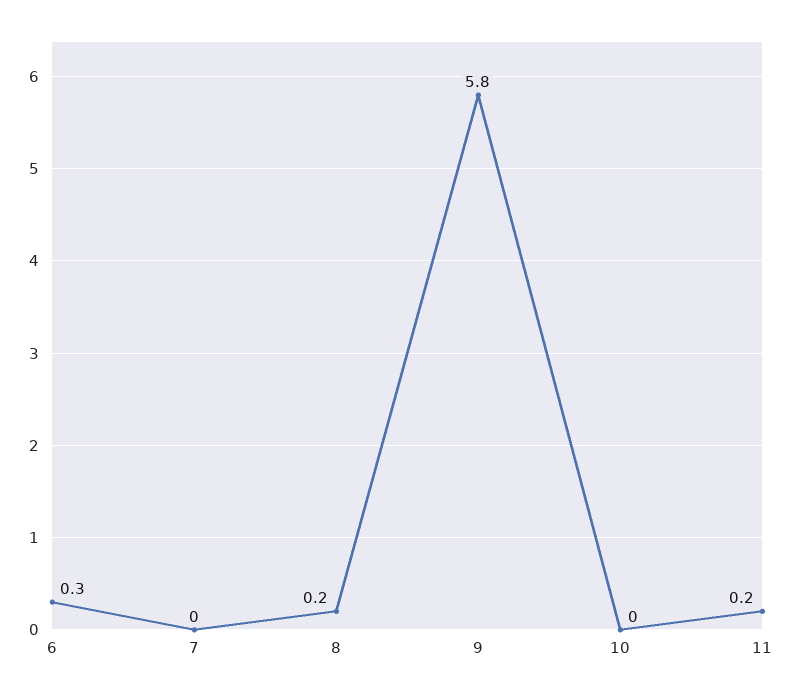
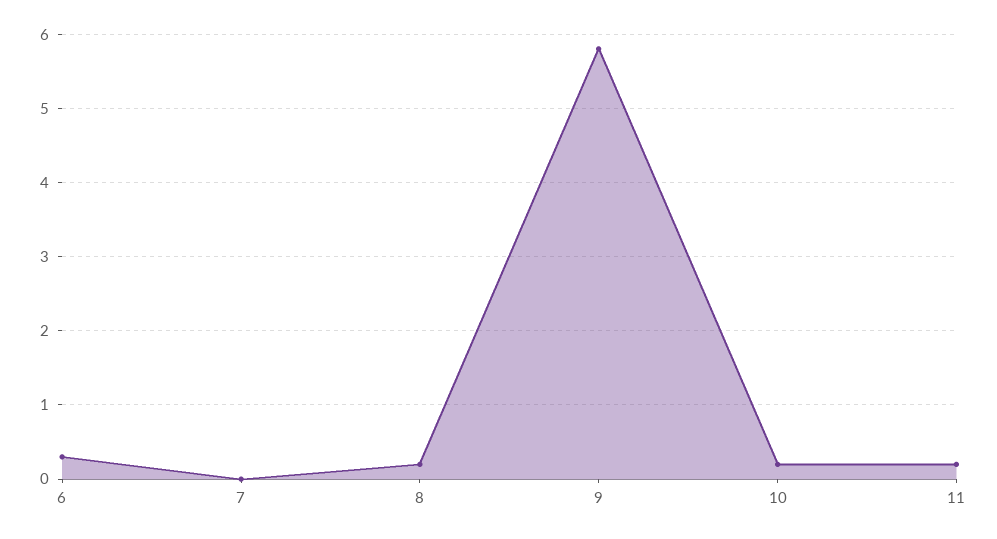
10: 0 -> 0.2

